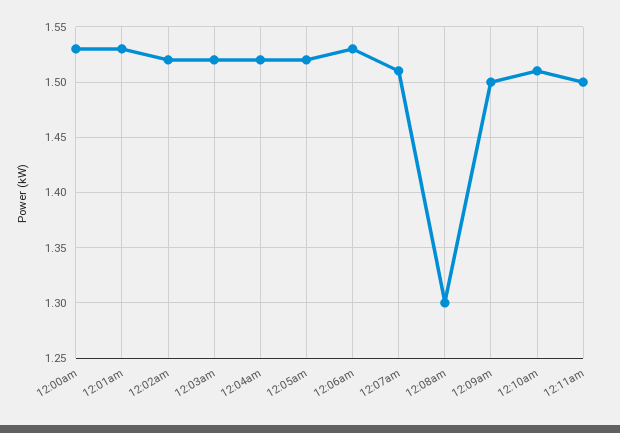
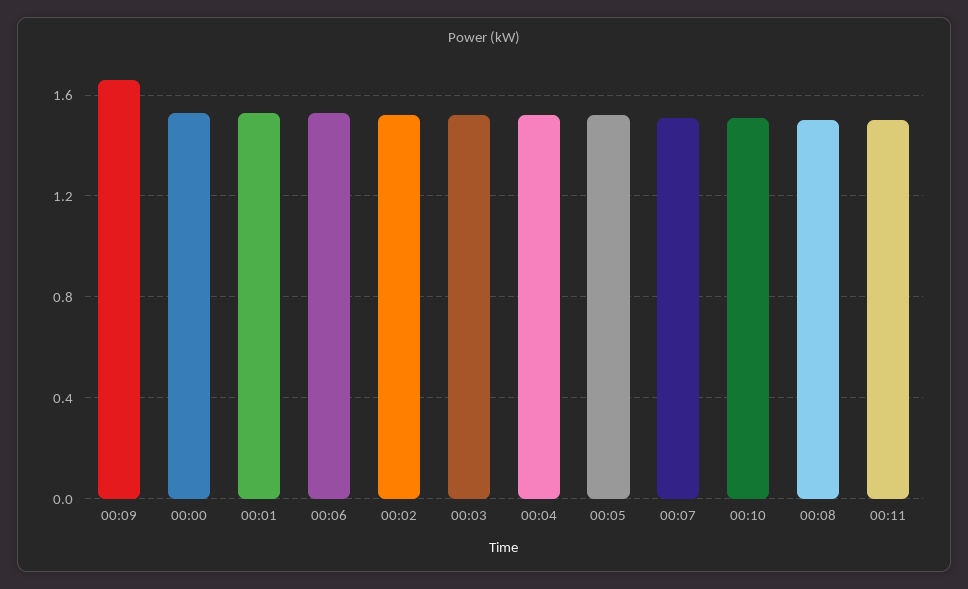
12:08am: 1.3 -> 1.5
12:09am: 1.5 -> 1.65

